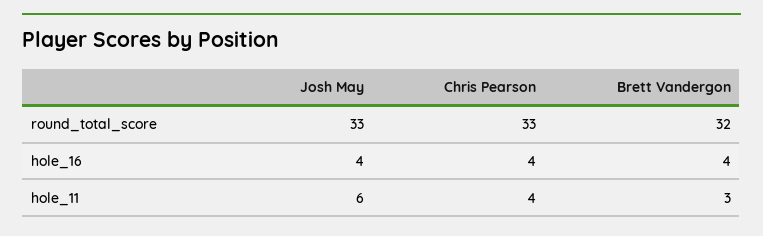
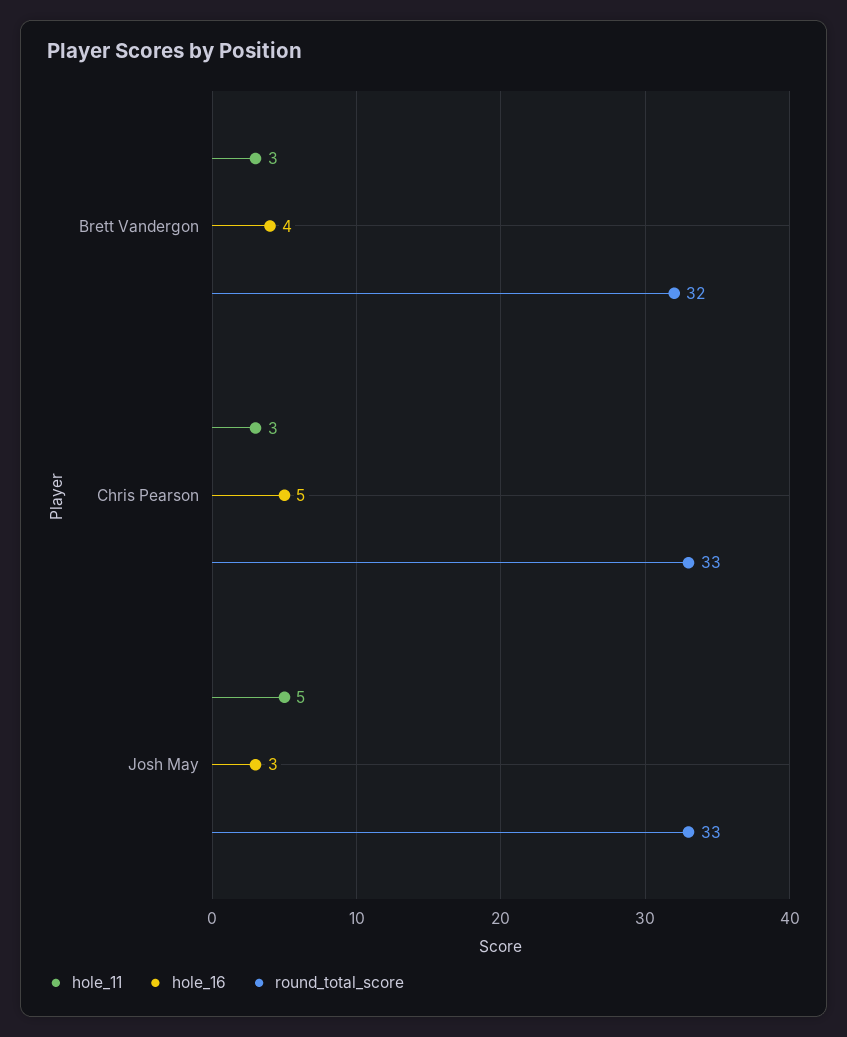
hole_16, Josh May: 4 -> 3
hole_16, Chris Pearson: 4 -> 5
hole_11, Josh May: 6 -> 5
hole_11, Chris Pearson: 4 -> 3

